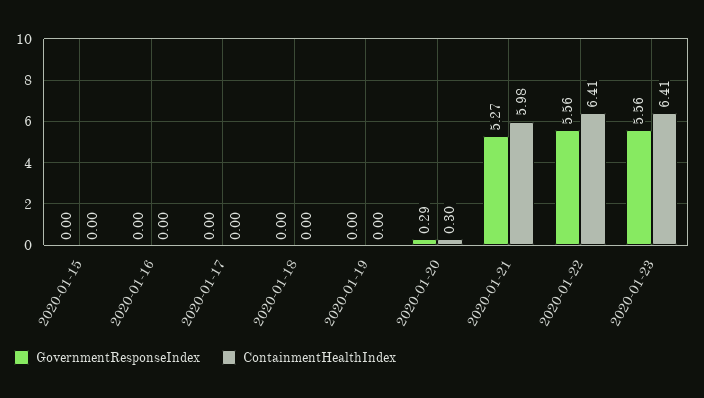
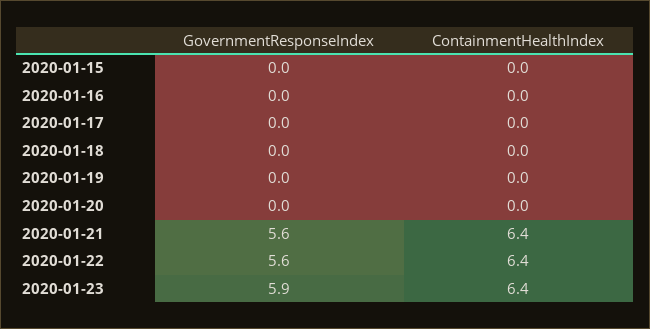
GovernmentResponseIndex, 2020-01-20: 0.29 -> 0
ContainmentHealthIndex, 2020-01-20: 0.3 -> 0
GovernmentResponseIndex, 2020-01-21: 5.27 -> 5.6
ContainmentHealthIndex, 2020-01-21: 5.98 -> 6.4
GovernmentResponseIndex, 2020-01-23: 5.56 -> 5.9

